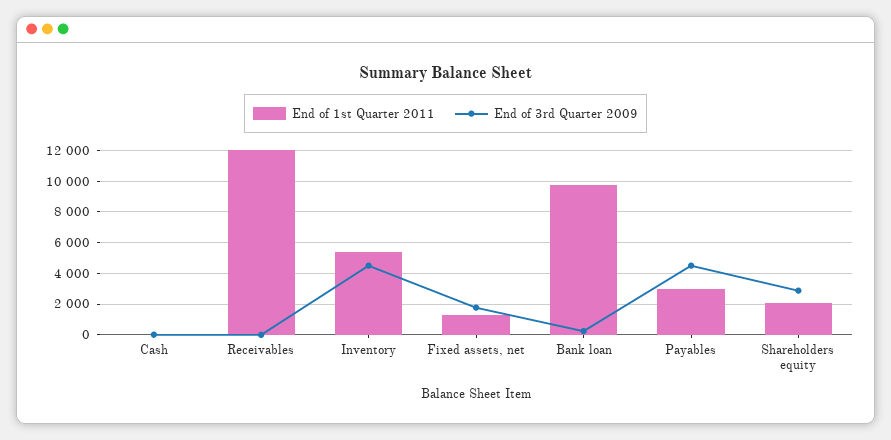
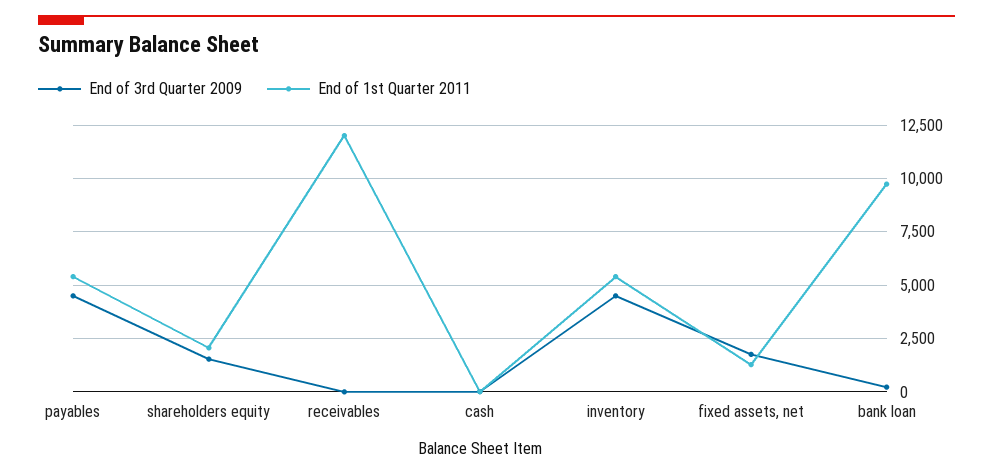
End of 1st Quarter 2011, Payables: 3000 -> 5500
End of 3rd Quarter 2009, Shareholders equity: 3000 -> 1500

